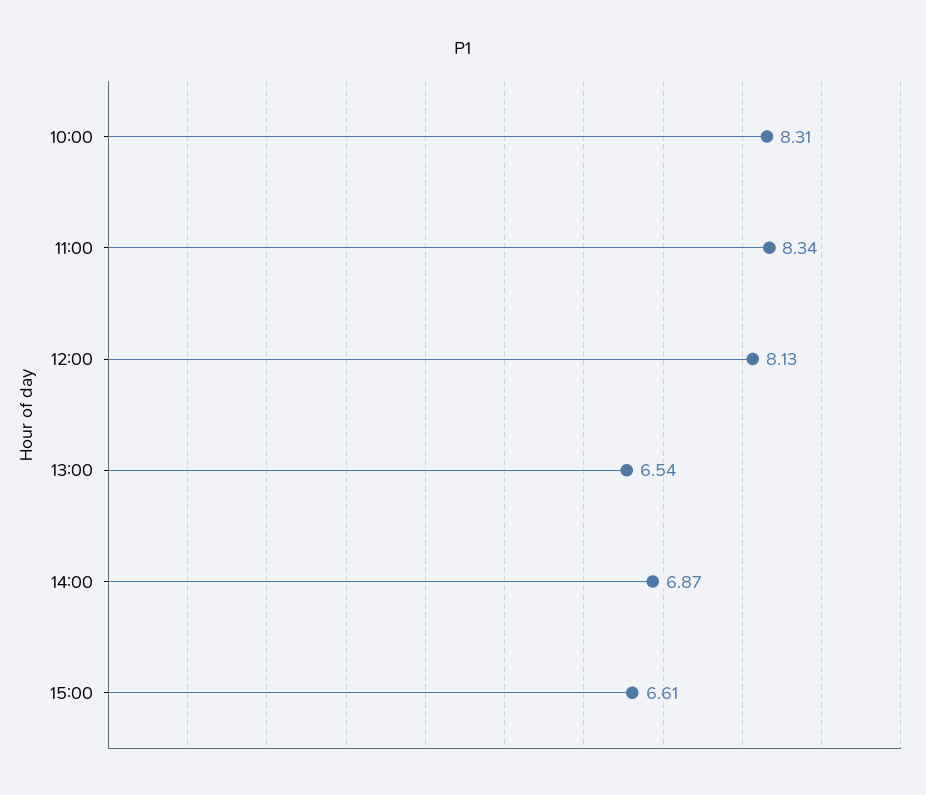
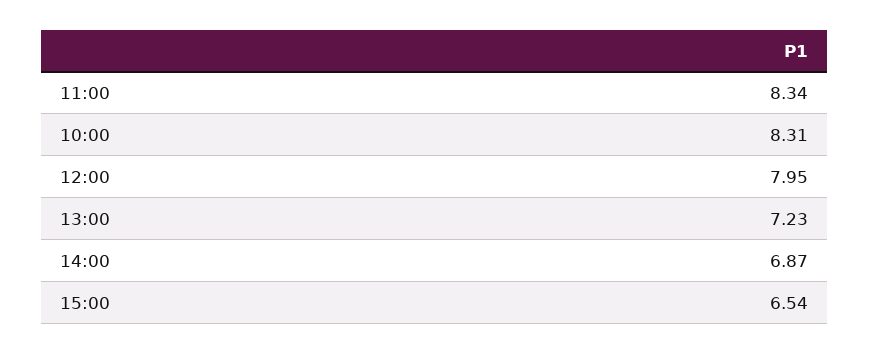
12:00: 8.13 -> 7.95
13:00: 6.54 -> 7.23
15:00: 6.61 -> 6.54

